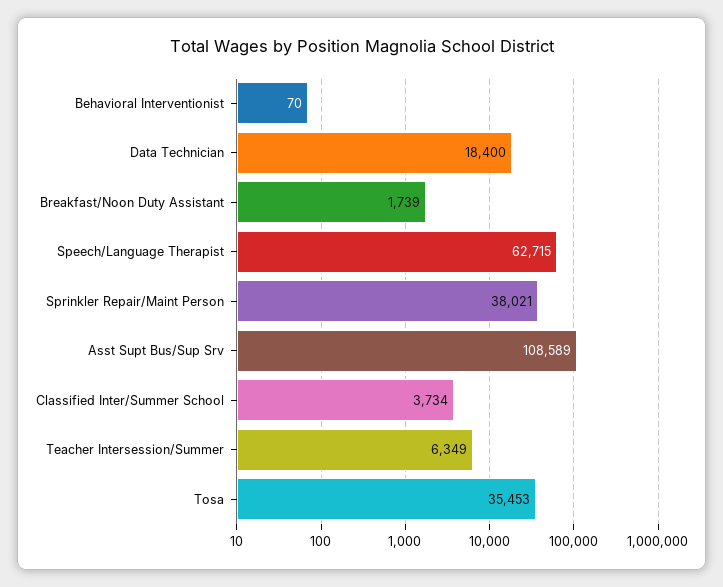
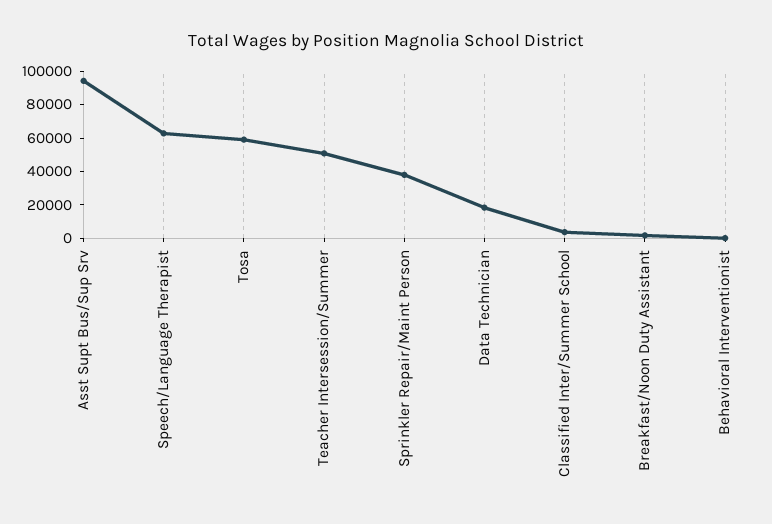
Asst Supt Bus/Sup Srv: 108589 -> 95000
Teacher Intersession/Summer: 6349 -> 50000
Tosa: 35453 -> 60000

